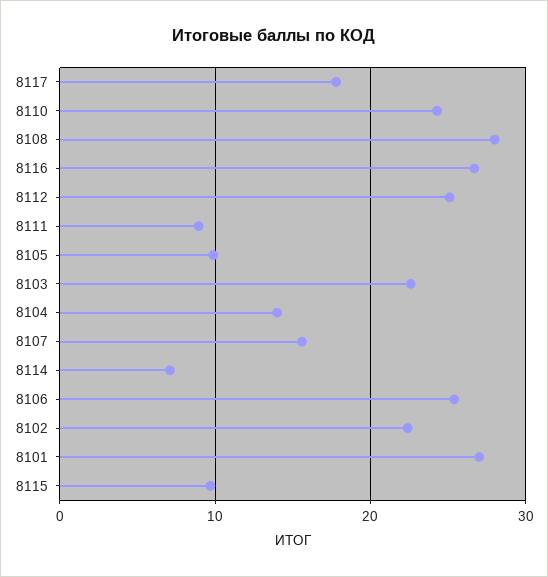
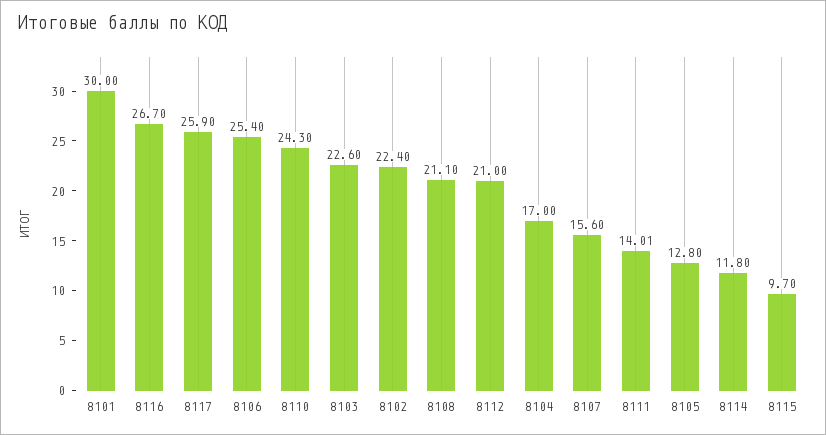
8117: 18 -> 25.9
8108: 28 -> 21.1
8112: 25 -> 21
8111: 9 -> 14.01
8105: 10 -> 12.8
8104: 14 -> 17
8114: 7 -> 11.8
8101: 27 -> 30

